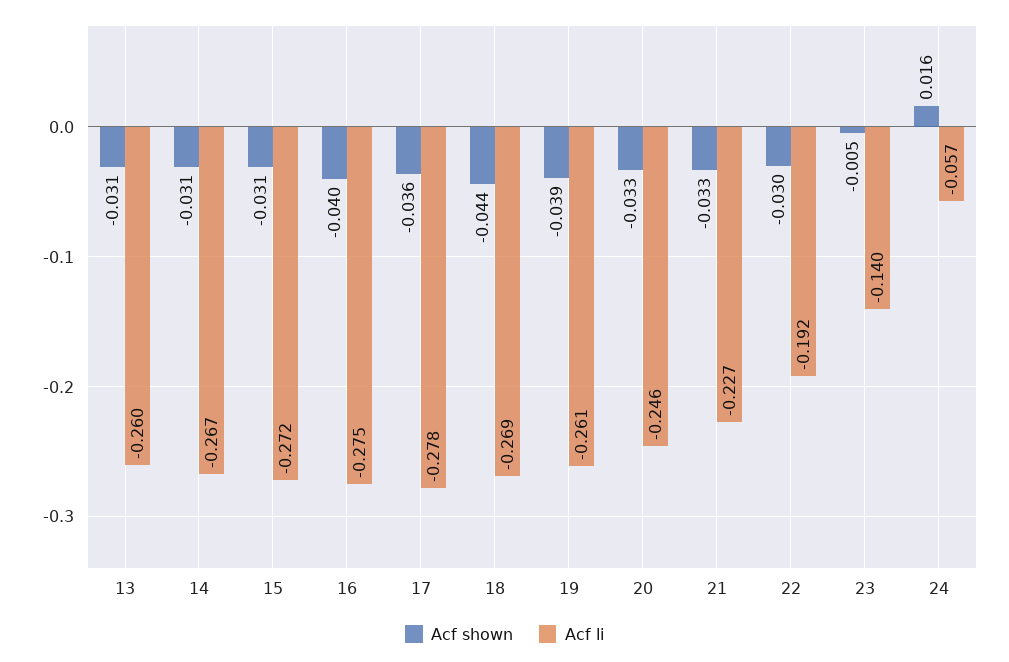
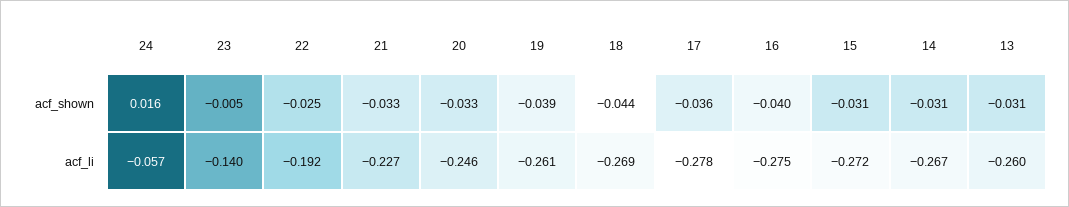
Acf shown, 22: -0.03 -> -0.025

